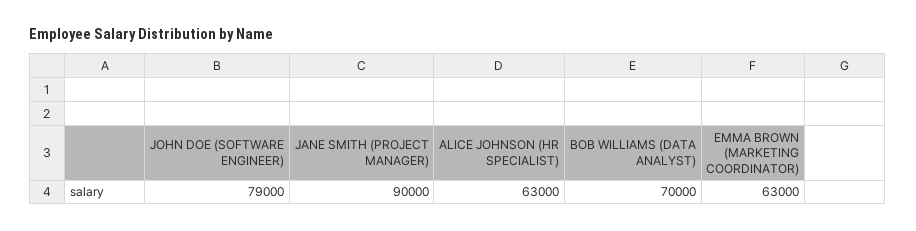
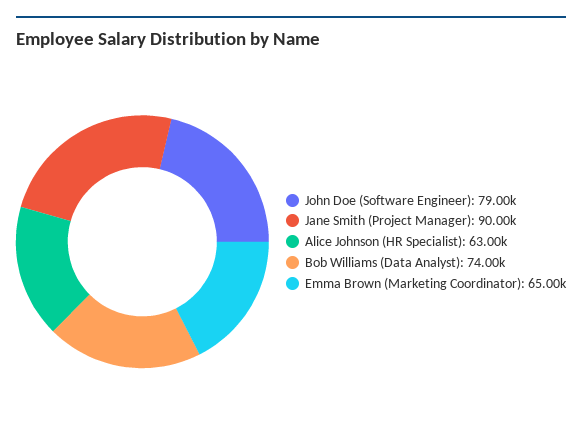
BOB WILLIAMS (DATA ANALYST): 70000 -> 74000
EMMA BROWN (MARKETING COORDINATOR): 63000 -> 65000

